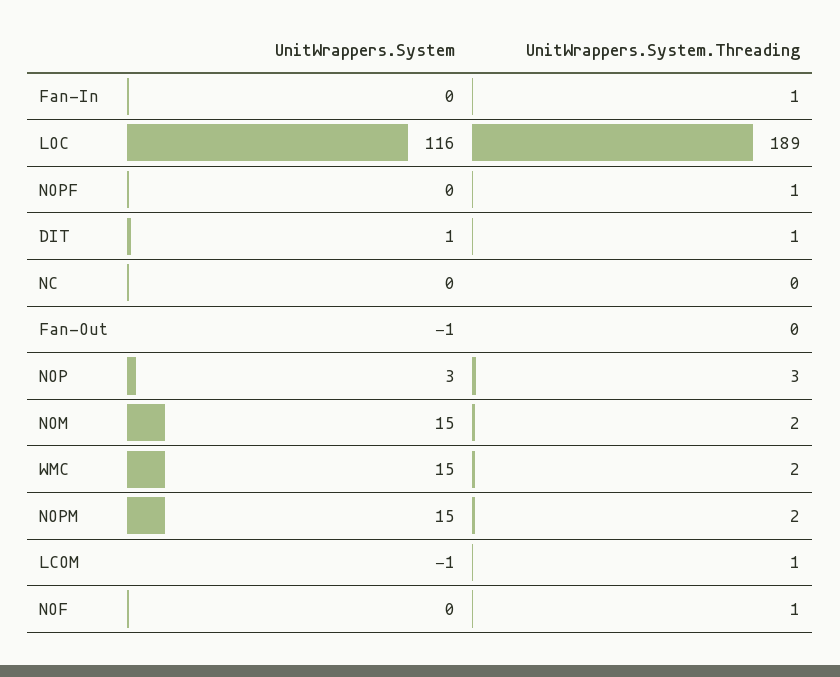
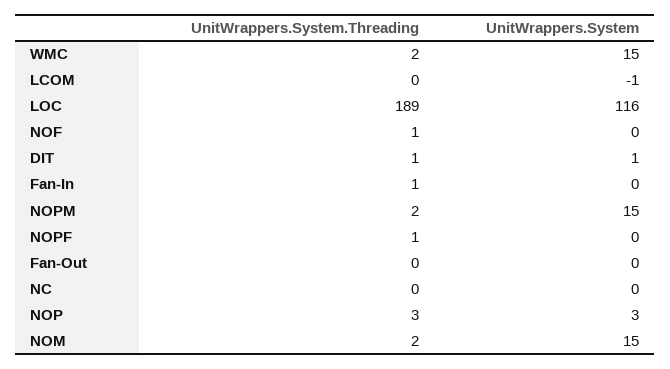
UnitWrappers.System, Fan-Out: -1 -> 0
UnitWrappers.System.Threading, LCOM: 1 -> 0

